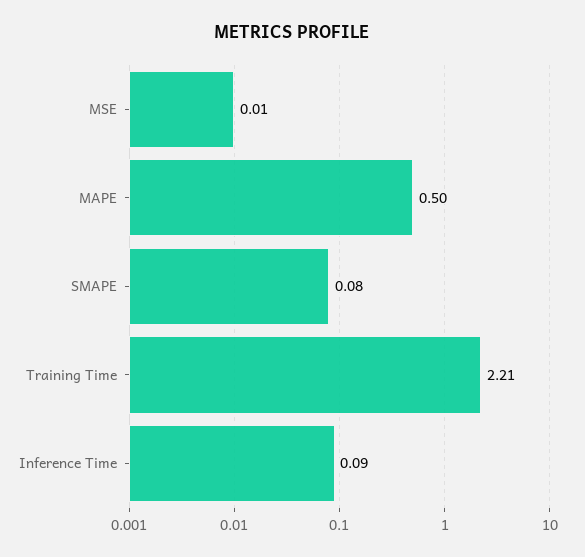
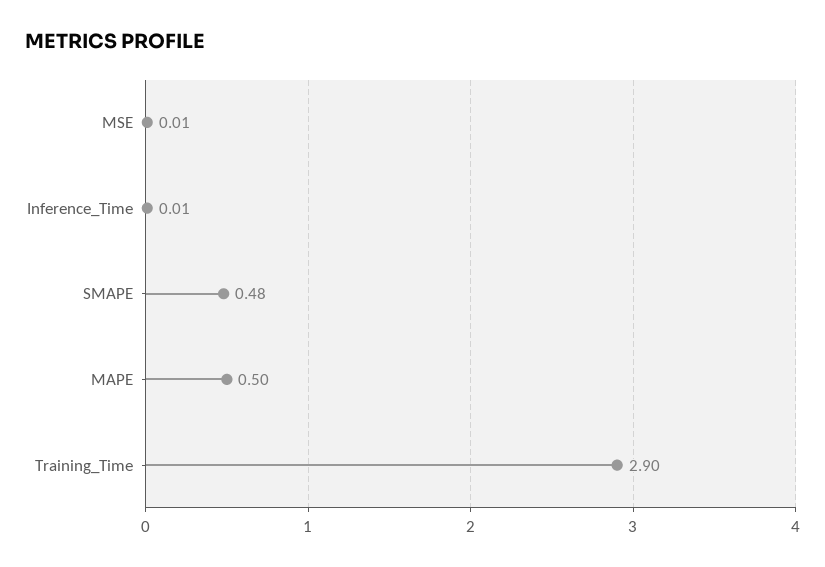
SMAPE: 0.08 -> 0.48
Training Time: 2.21 -> 2.9
Inference Time: 0.09 -> 0.01

